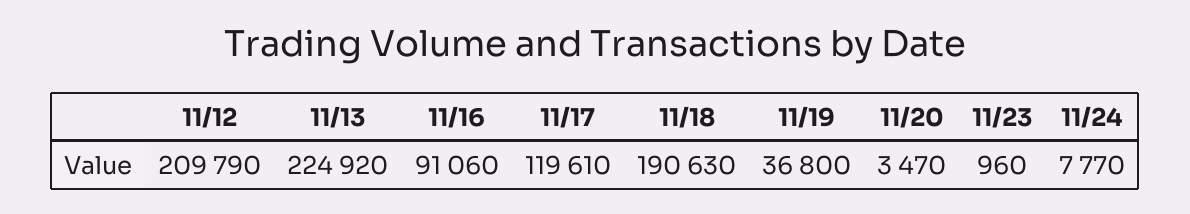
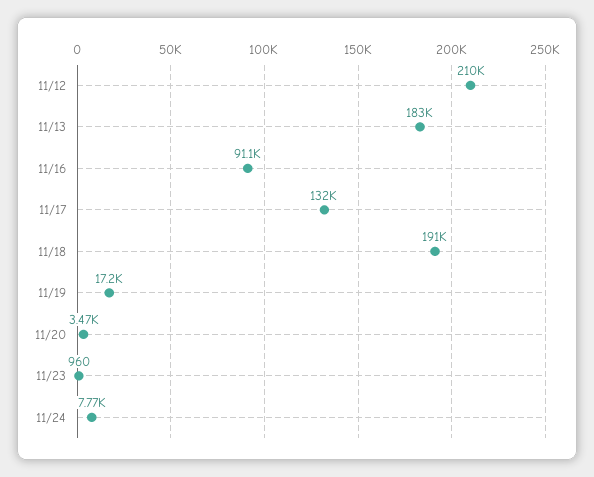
11/13: 224920 -> 183000
11/17: 119610 -> 132000
11/19: 36800 -> 17200

